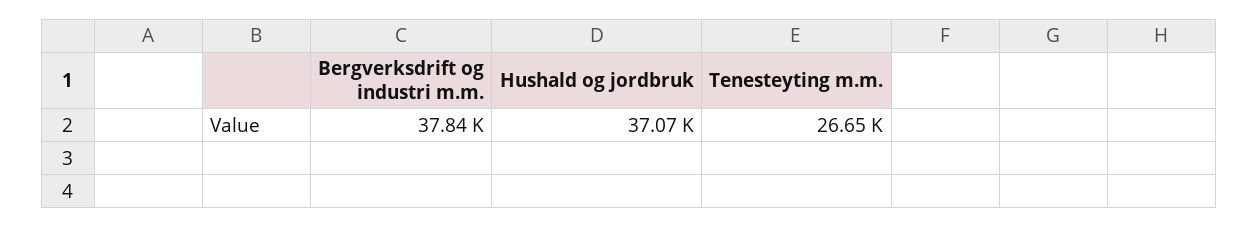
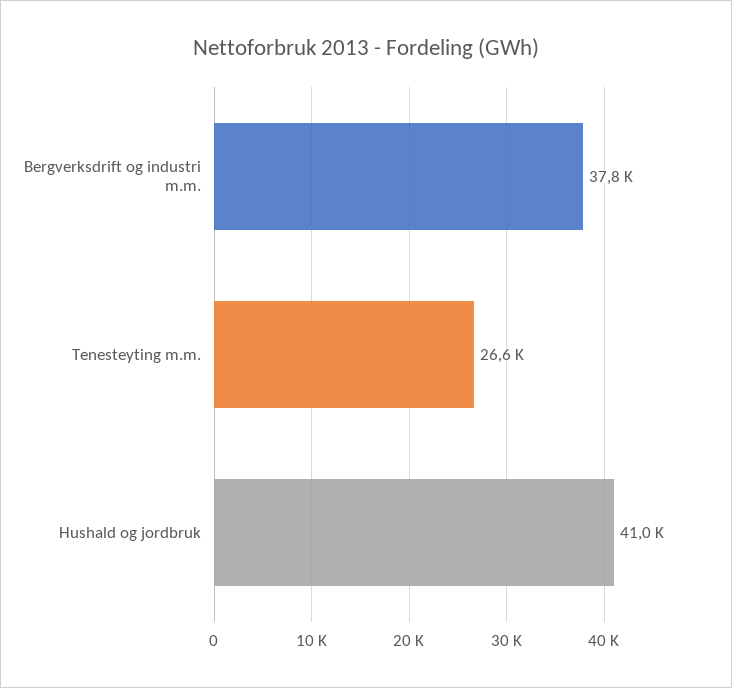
Hushald og jordbruk: 37070 -> 41000

